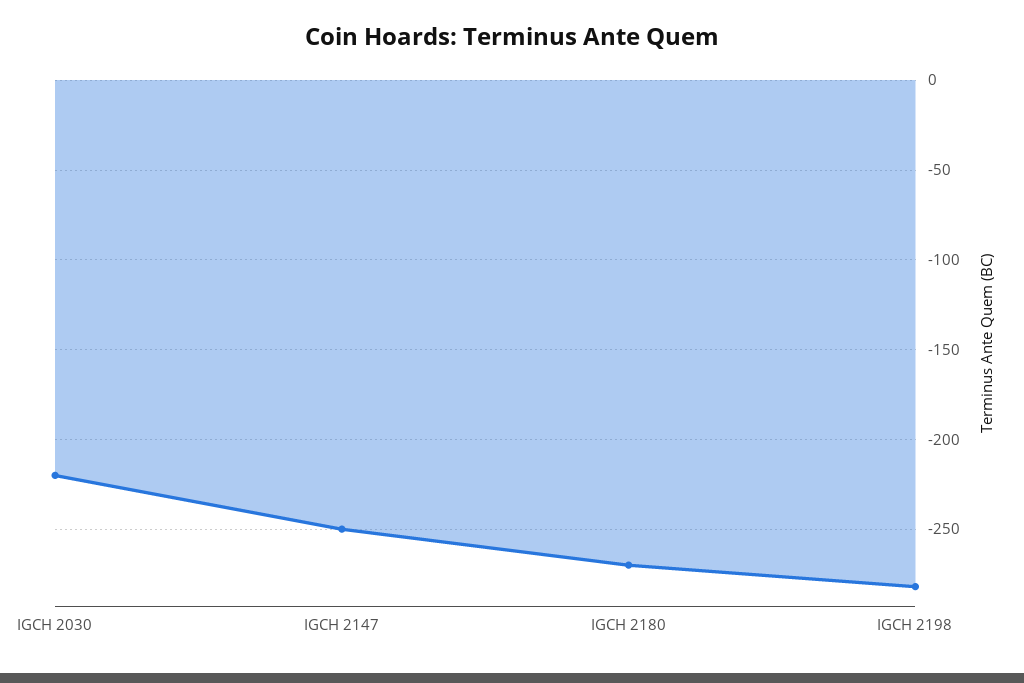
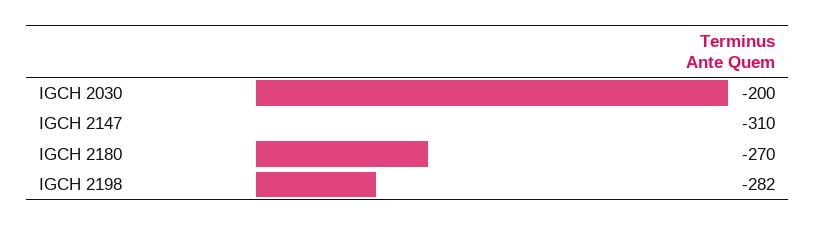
IGCH 2030: -220 -> -200
IGCH 2147: -250 -> -310

